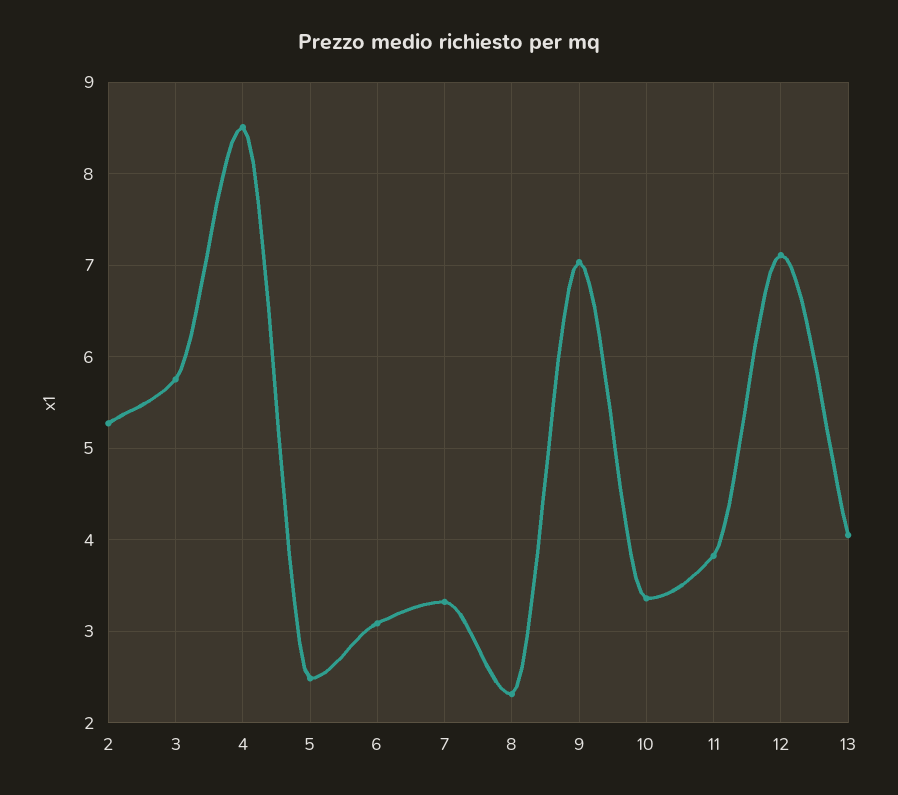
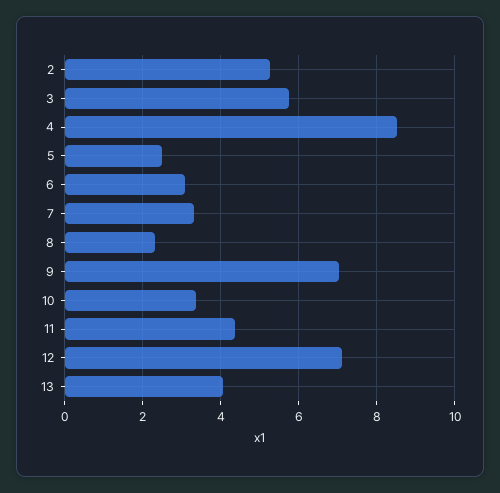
11: 3.8 -> 4.4

